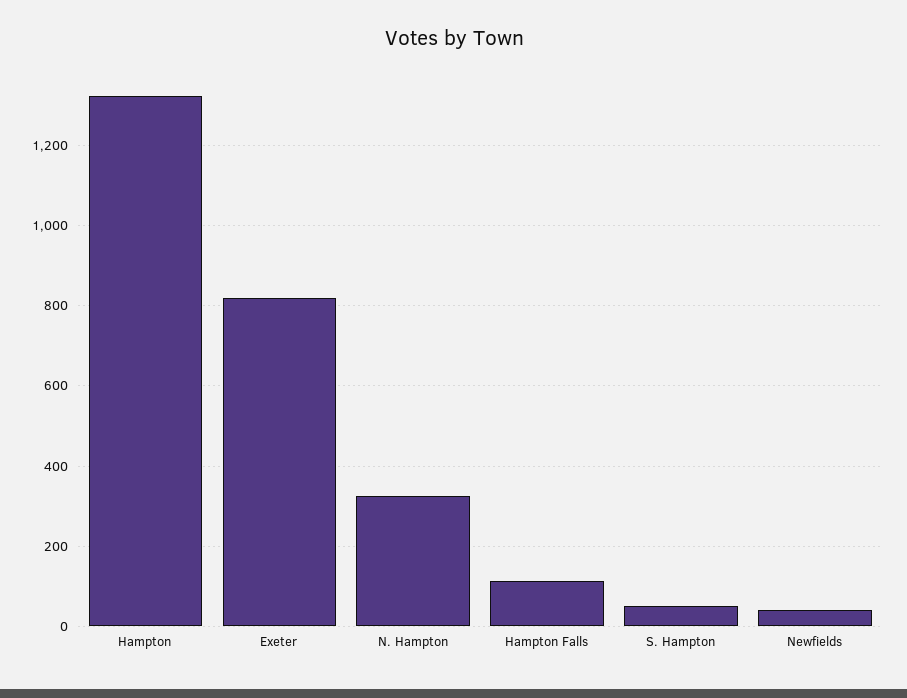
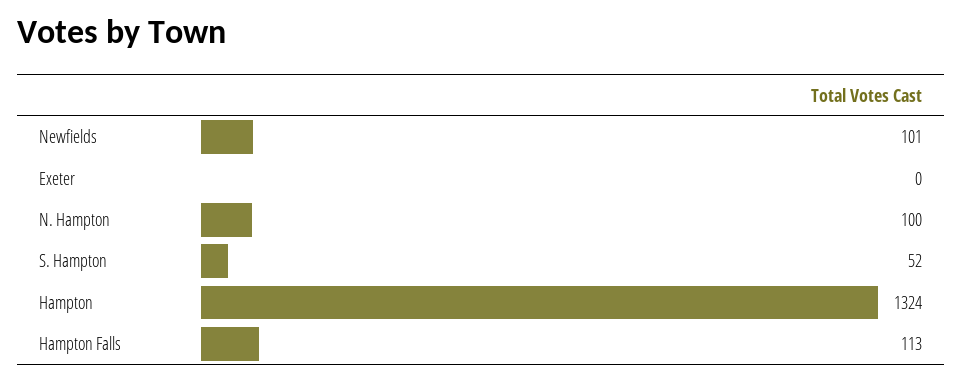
Exeter: 820 -> 0
N. Hampton: 320 -> 100
Newfields: 40 -> 101

